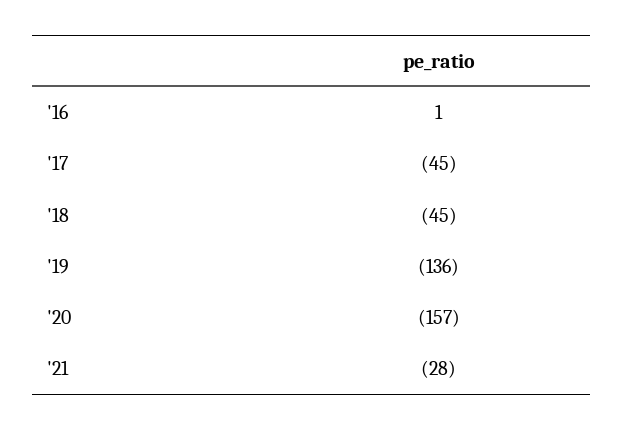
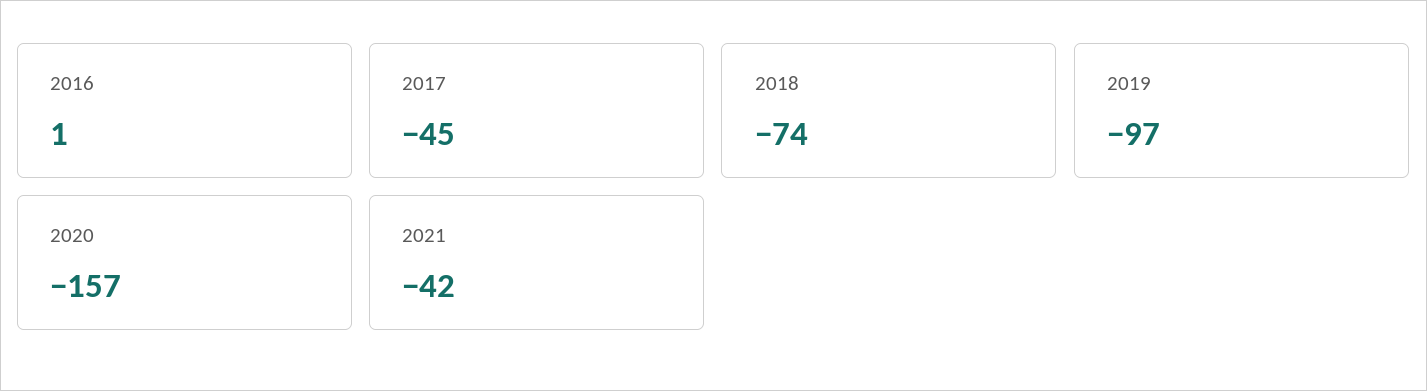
'18: -45 -> -74
'19: -136 -> -97
'21: -28 -> -42

